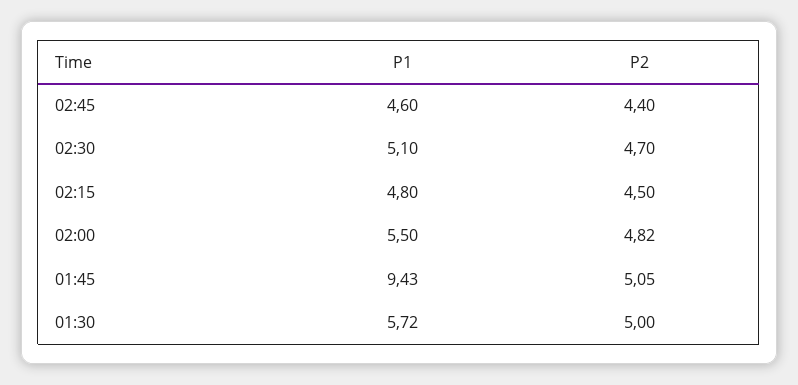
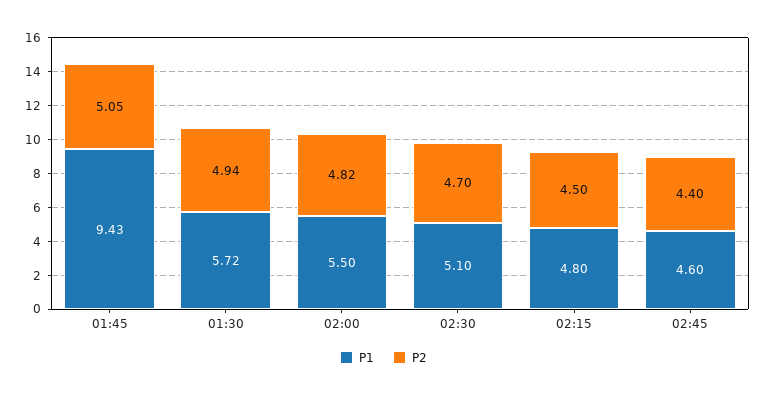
P2, 01:30: 5 -> 4.94

